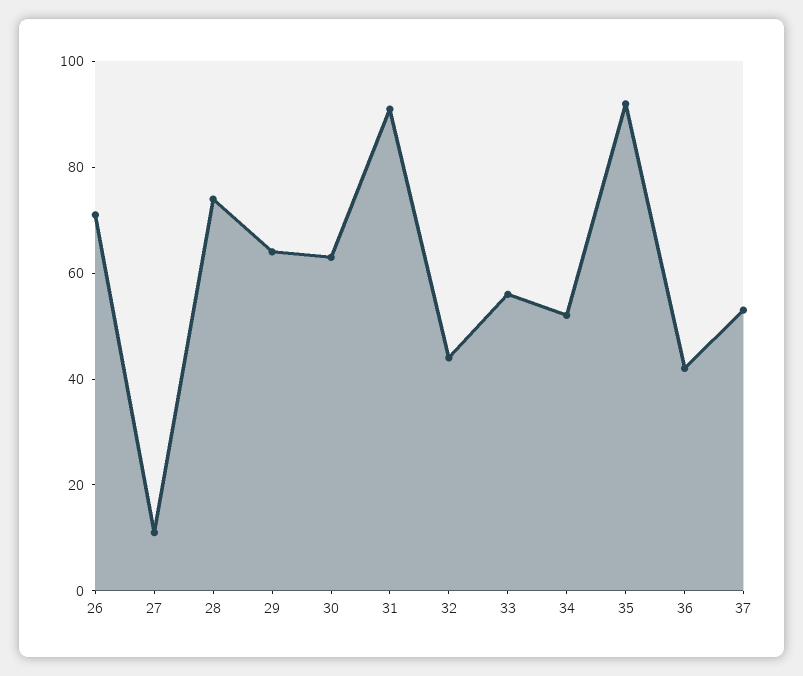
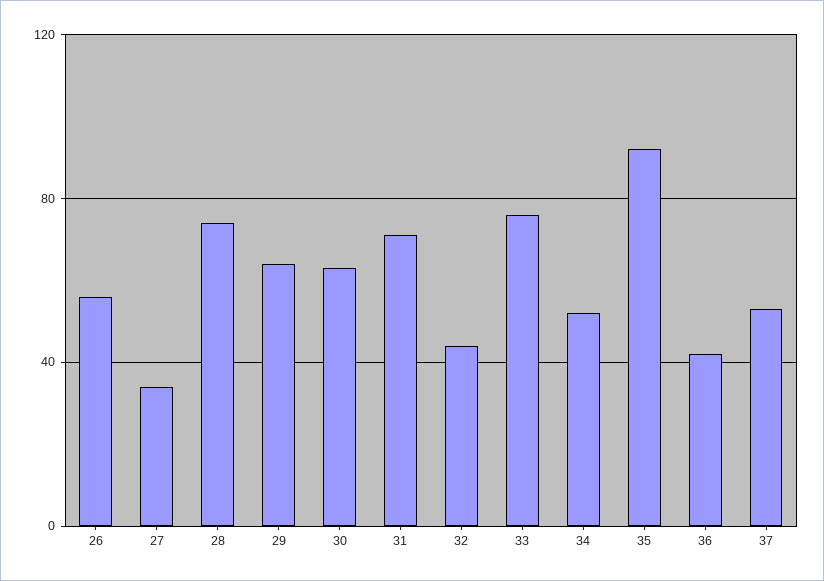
26: 70 -> 55
27: 10 -> 35
31: 90 -> 70
33: 55 -> 75

